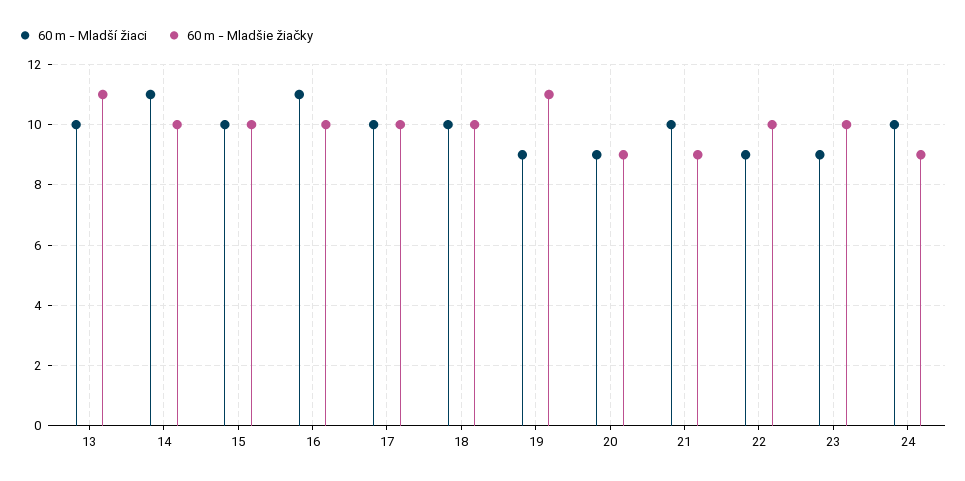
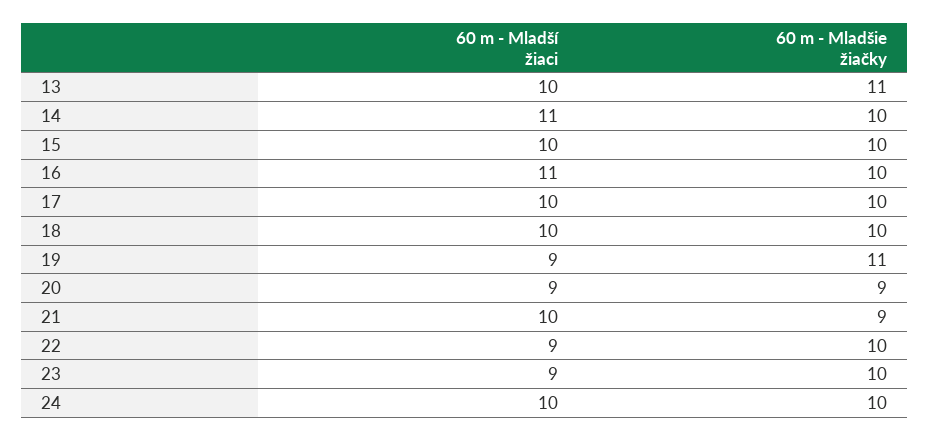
60 m - Mladšie žiačky, 24: 9 -> 10

